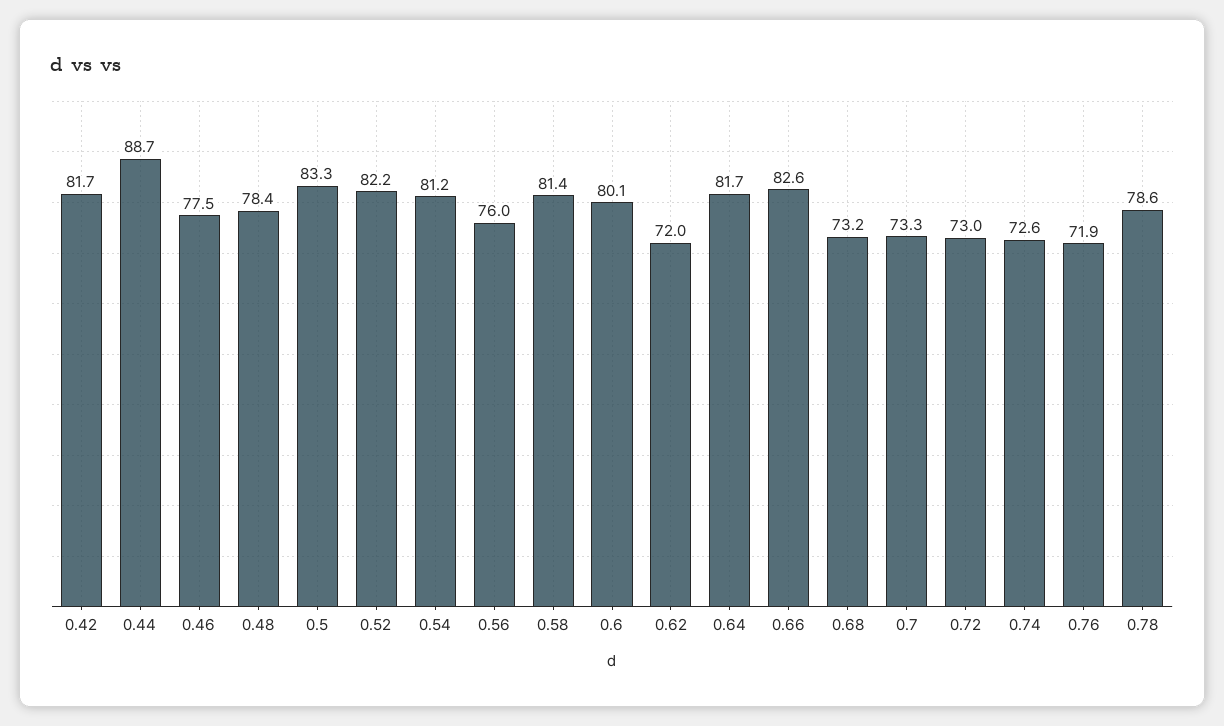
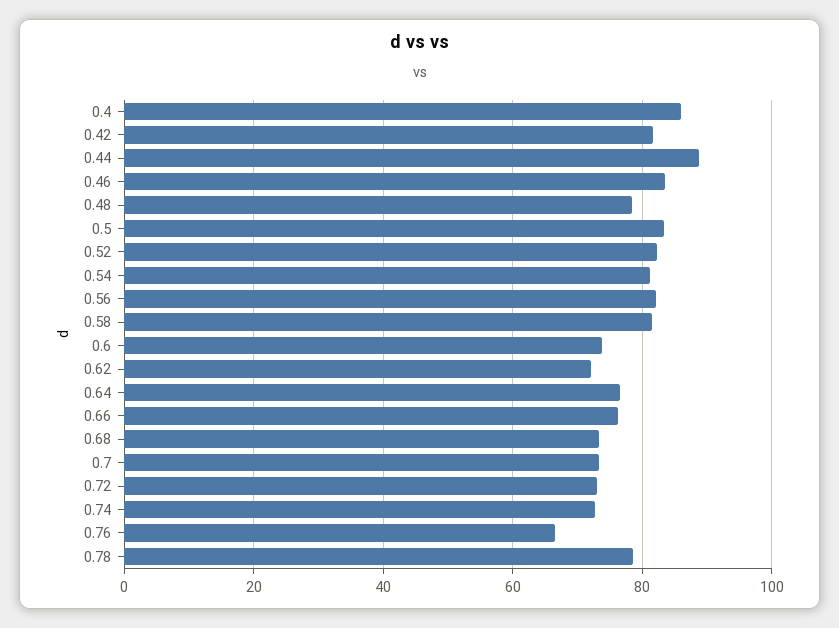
0.46: 77.5 -> 84
0.56: 76 -> 82
0.6: 80.1 -> 74
0.64: 81.7 -> 76
0.66: 82.6 -> 76
0.76: 71.9 -> 66
0.4: none -> 86

